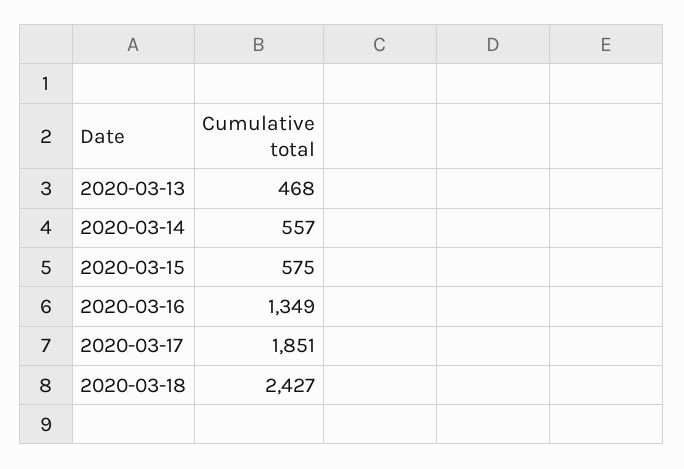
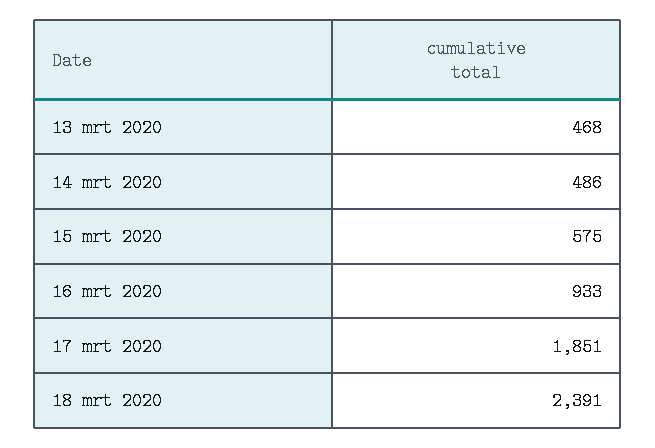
2020-03-14: 557 -> 486
2020-03-16: 1349 -> 933
2020-03-18: 2427 -> 2391

